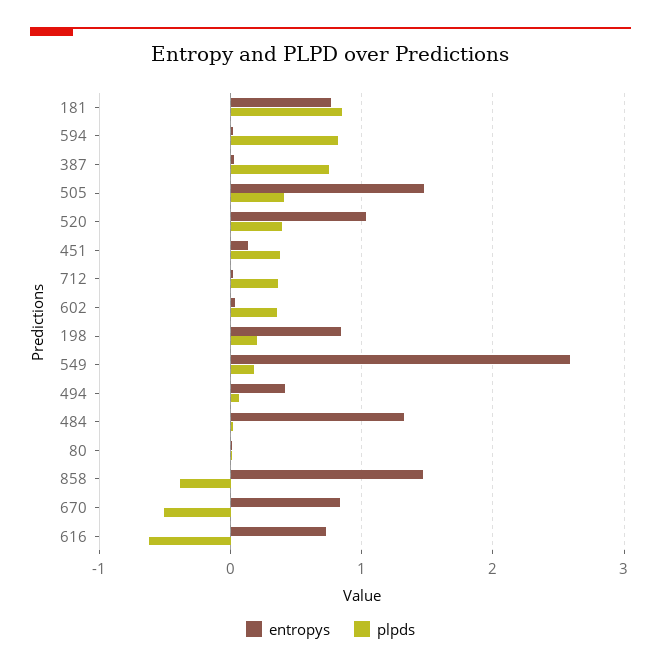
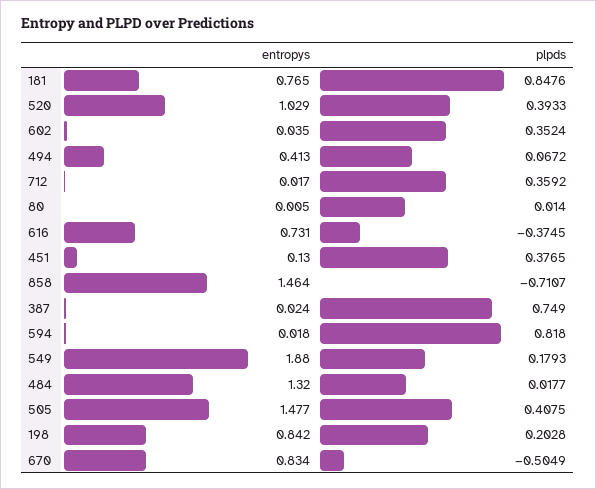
entropys, 549: 2.6 -> 1.88
plpds, 858: -0.4 -> -0.7107
plpds, 616: -0.6 -> -0.3745

